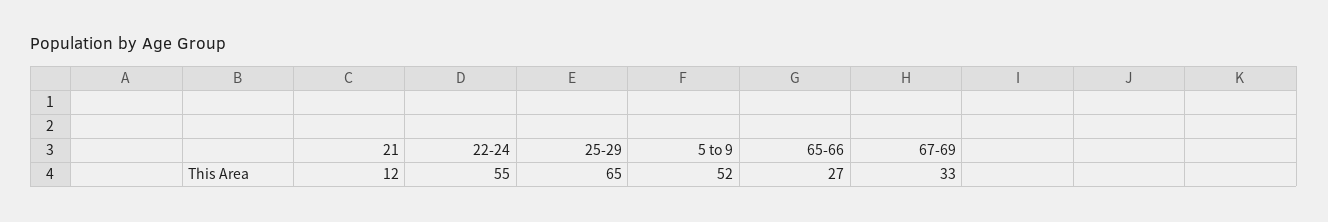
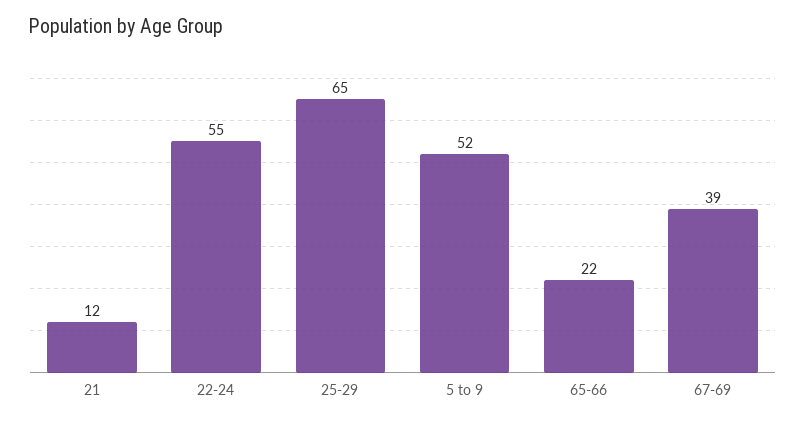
65-66: 27 -> 22
67-69: 33 -> 39

